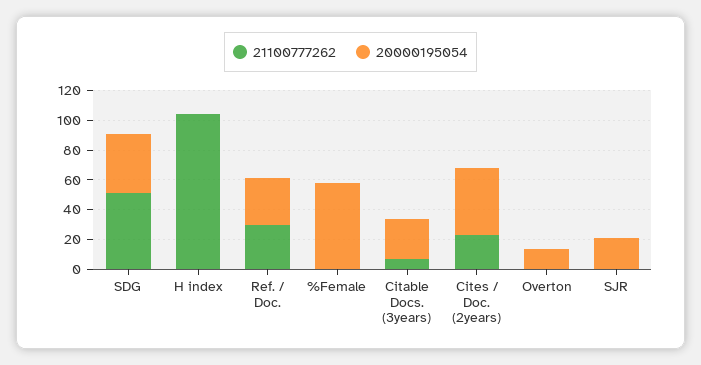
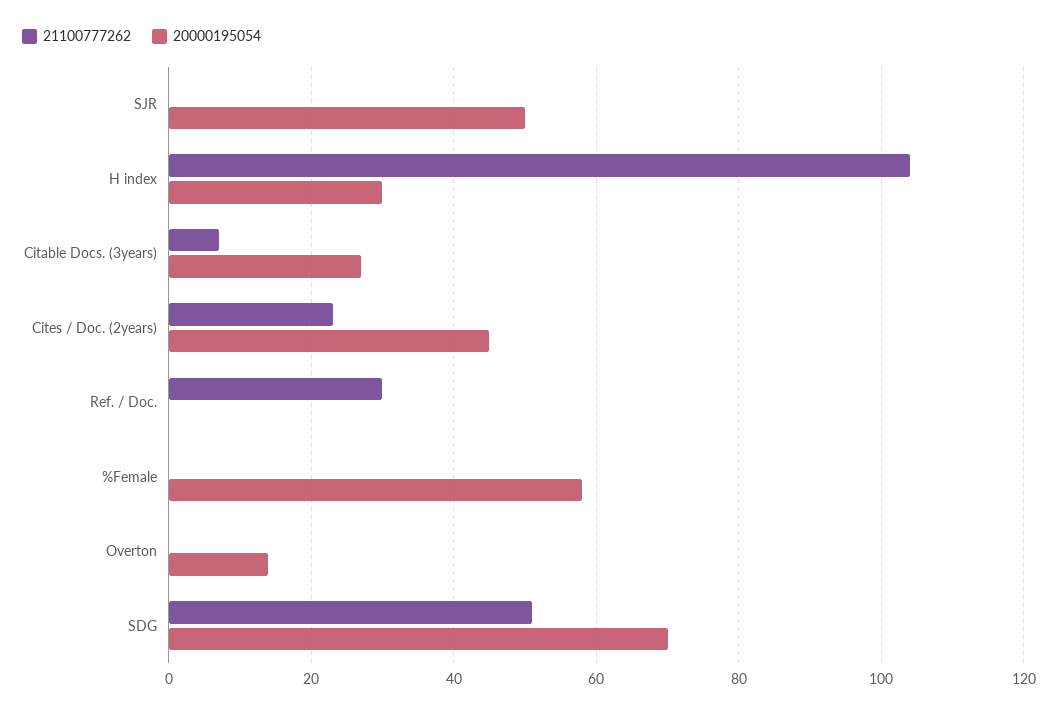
20000195054, SDG: 40 -> 70
20000195054, H index: 0 -> 30
20000195054, Ref. / Doc.: 30 -> 0
20000195054, SJR: 20 -> 50

